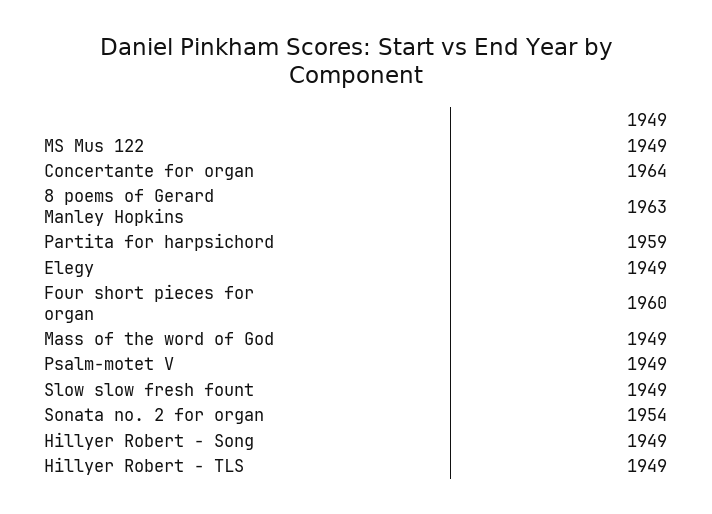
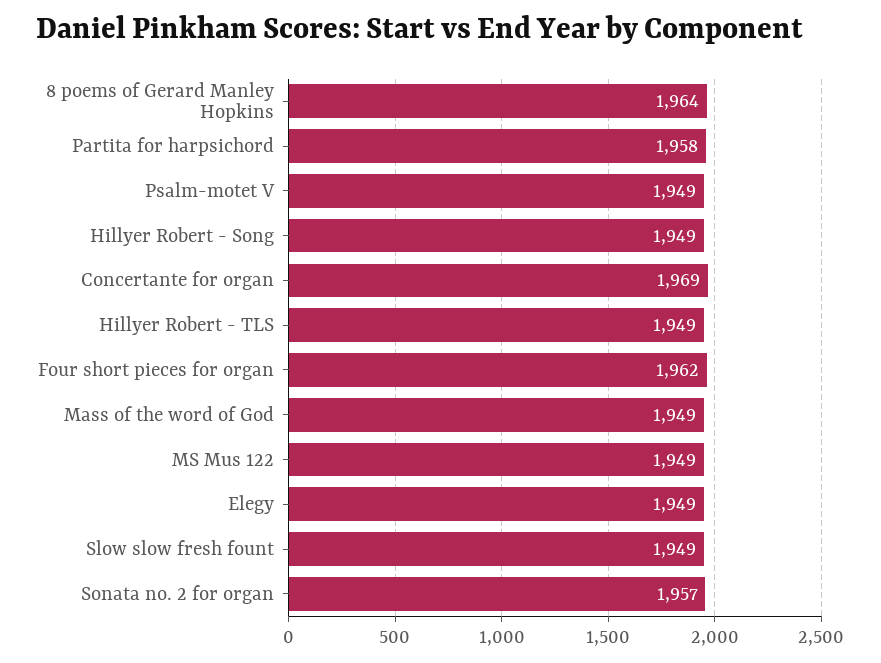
Concertante for organ: 1964 -> 1969
8 poems of Gerard Manley Hopkins: 1963 -> 1964
Partita for harpsichord: 1959 -> 1958
Four short pieces for organ: 1960 -> 1962
Sonata no. 2 for organ: 1954 -> 1957

